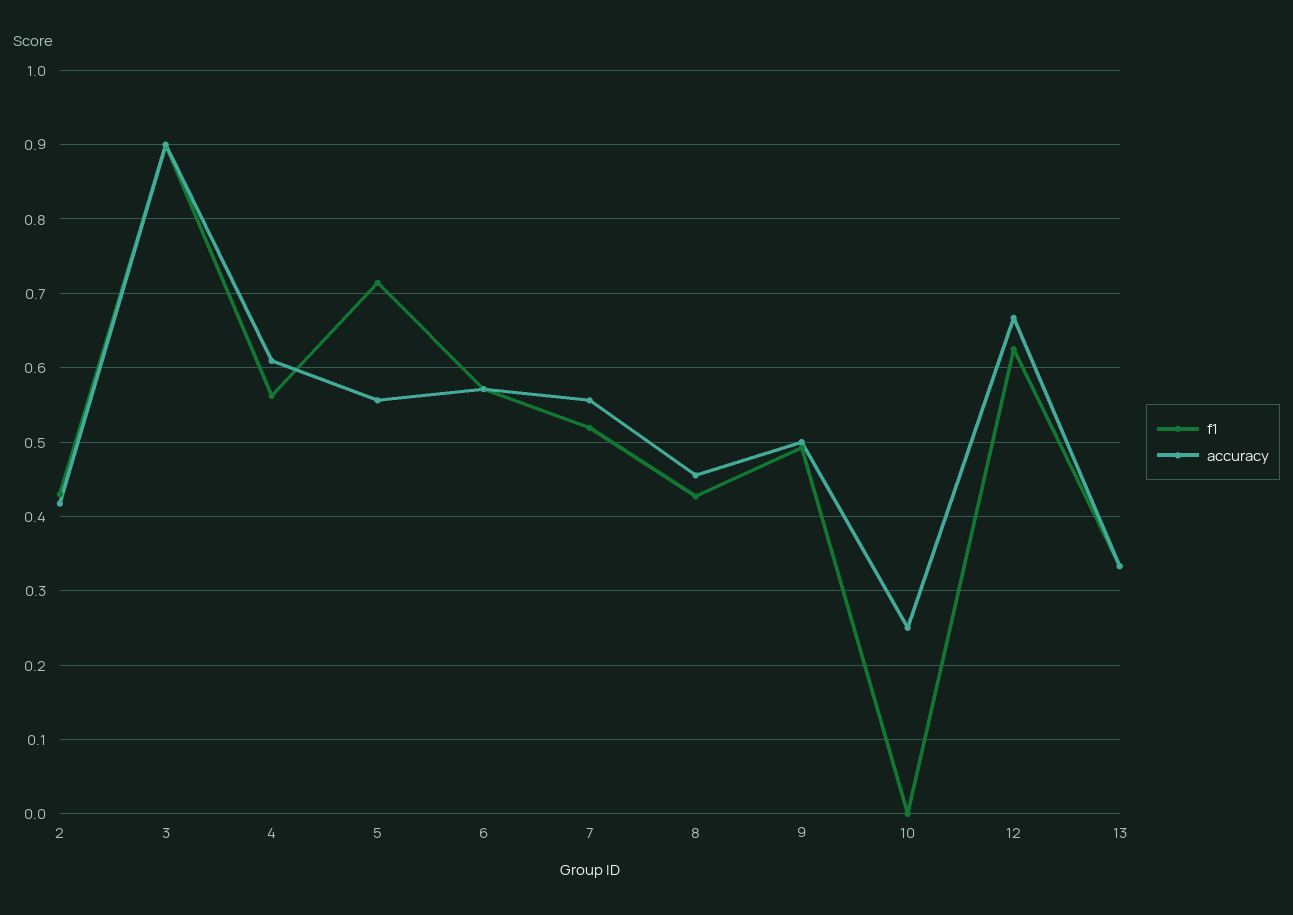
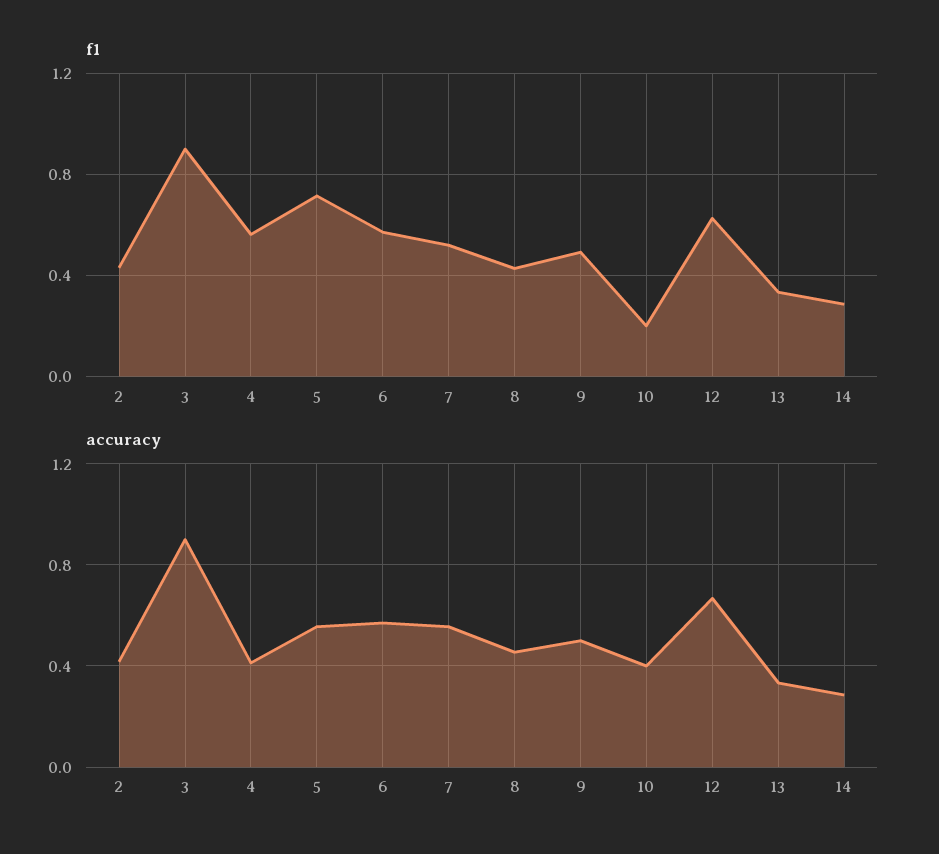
accuracy, 4: 0.61 -> 0.4
f1, 10: 0 -> 0.2
accuracy, 10: 0.25 -> 0.4
f1, 14: none -> 0.3
accuracy, 14: none -> 0.3

